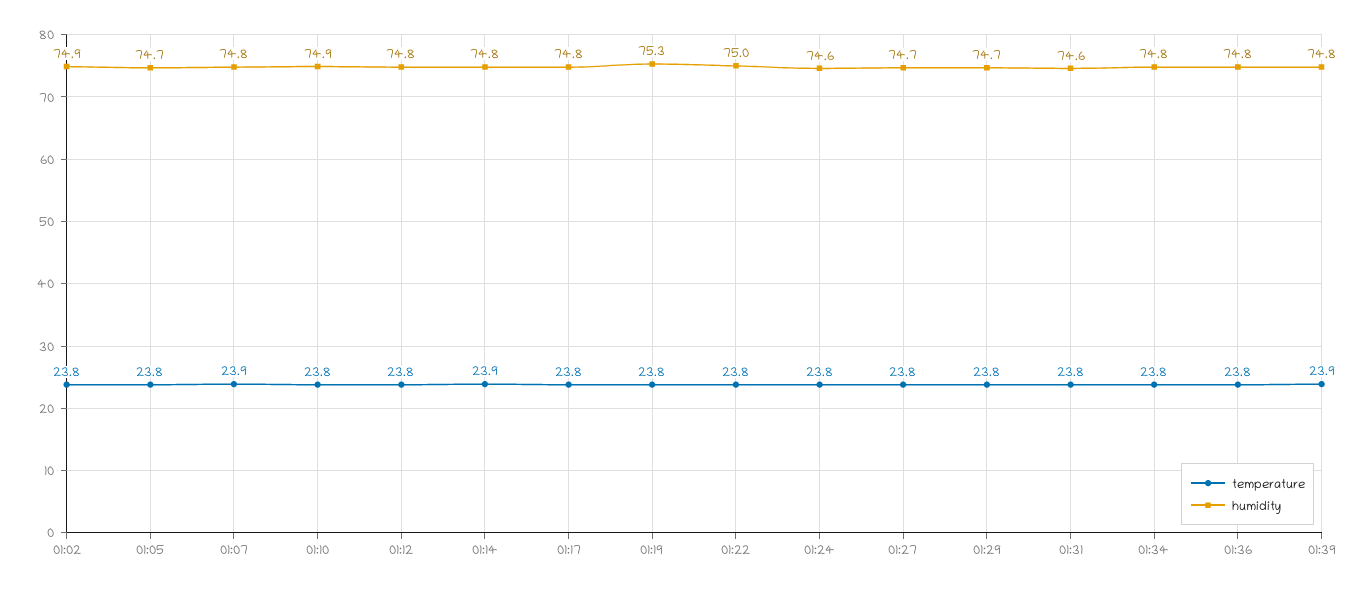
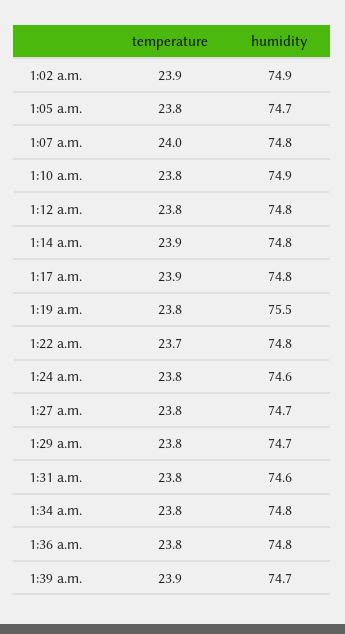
temperature, 01:02: 23.8 -> 23.9
temperature, 01:07: 23.9 -> 24
temperature, 01:17: 23.8 -> 23.9
humidity, 01:19: 75.3 -> 75.5
temperature, 01:22: 23.8 -> 23.7
humidity, 01:22: 75 -> 74.8
humidity, 01:39: 74.8 -> 74.7

